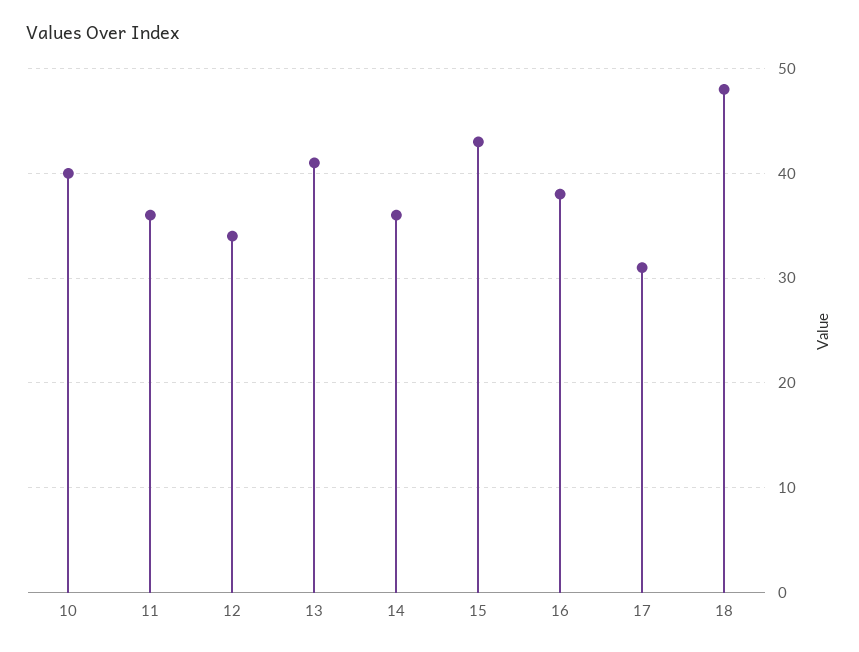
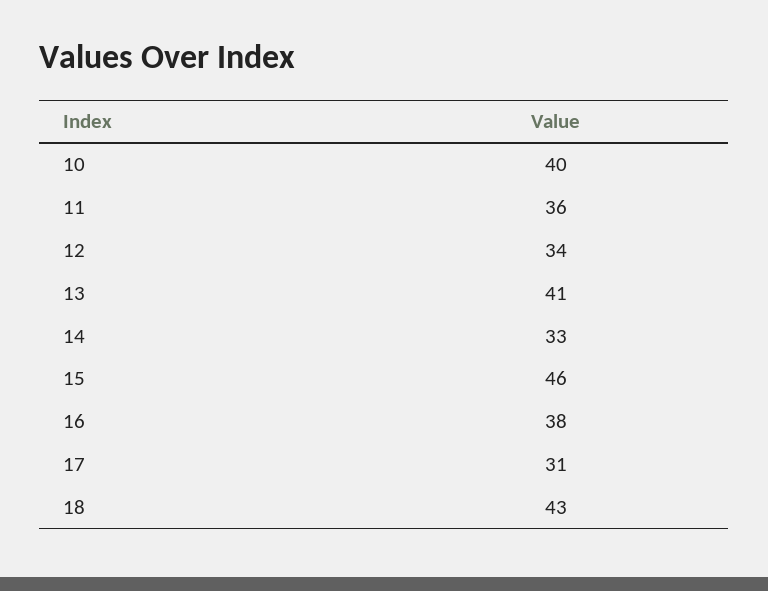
14: 36 -> 33
15: 43 -> 46
18: 48 -> 43

